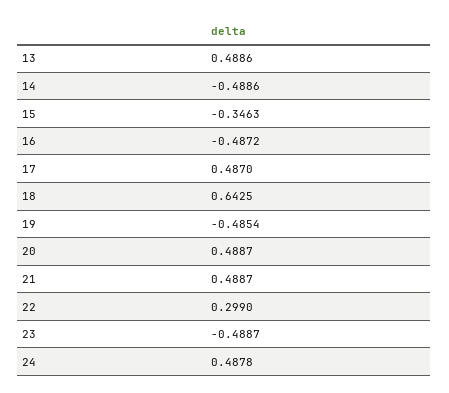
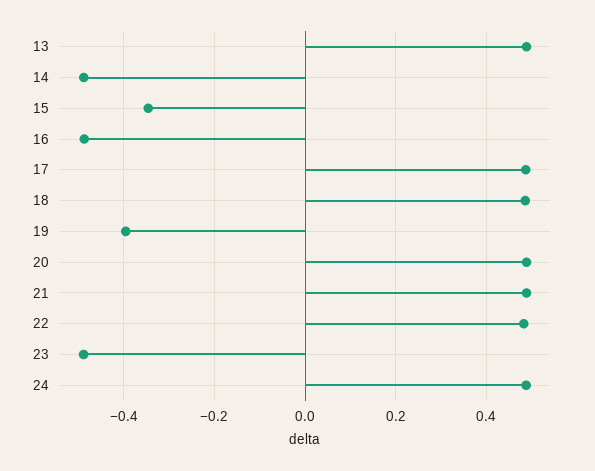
18: 0.6425 -> 0.48
19: -0.4854 -> -0.4
22: 0.299 -> 0.48

